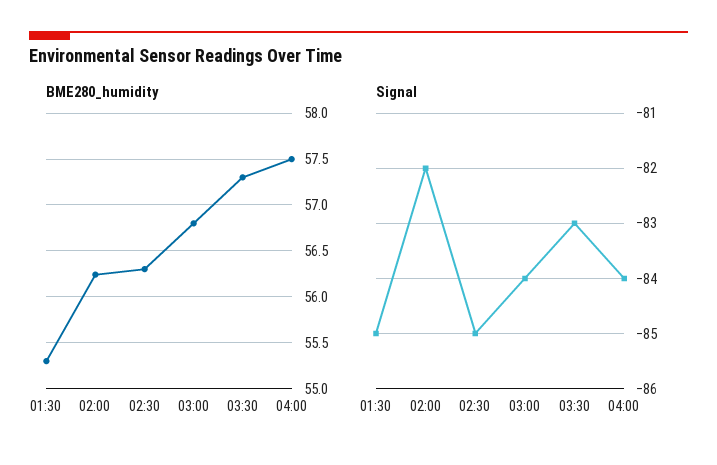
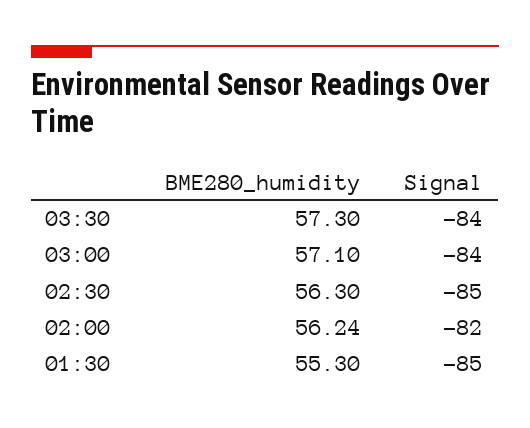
BME280_humidity, 03:00: 56.8 -> 57.1
BME280_humidity, 04:00: 57.5 -> none
Signal, 03:30: -83 -> -84
Signal, 04:00: -84 -> none

